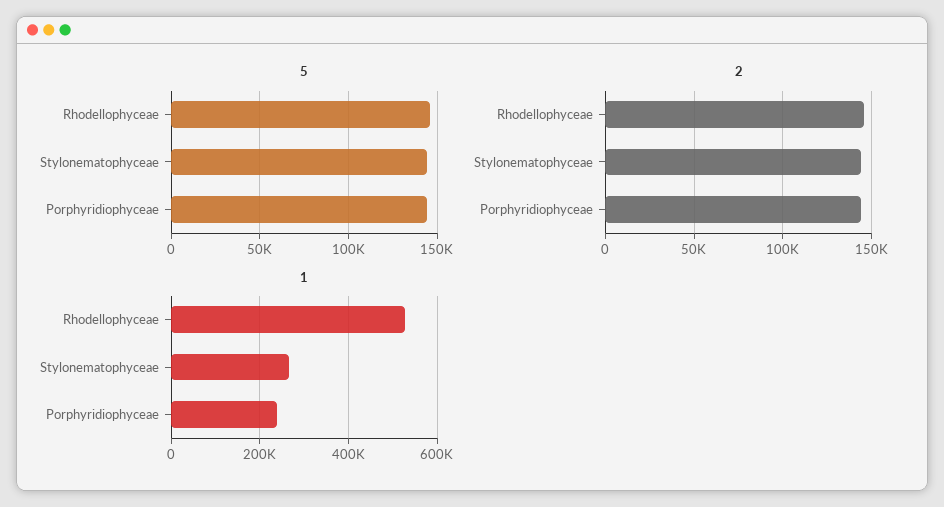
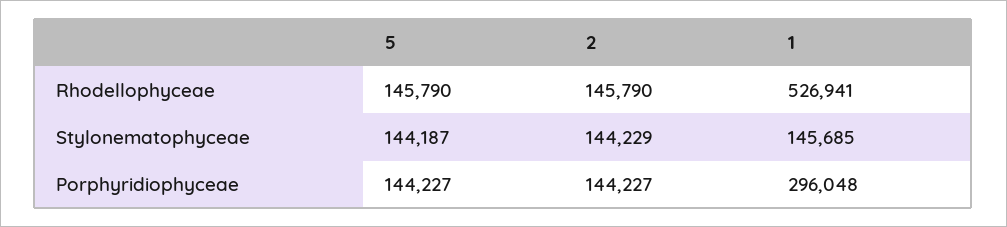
1, Stylonematophyceae: 260000 -> 145685
1, Porphyridiophyceae: 240000 -> 296048

